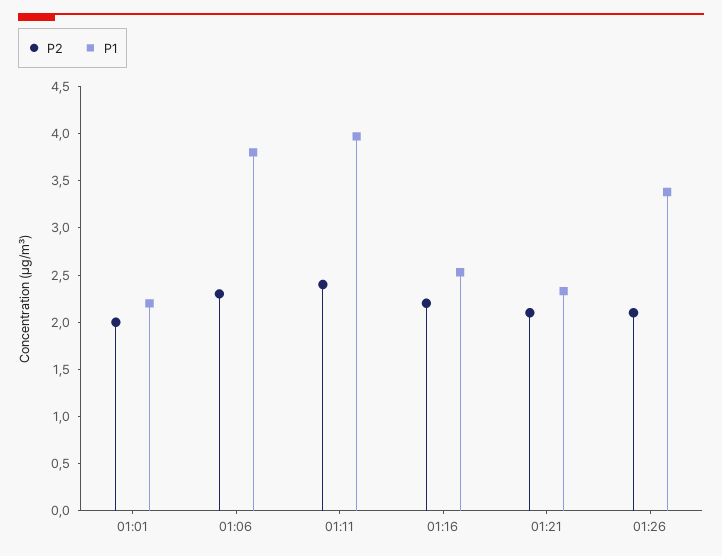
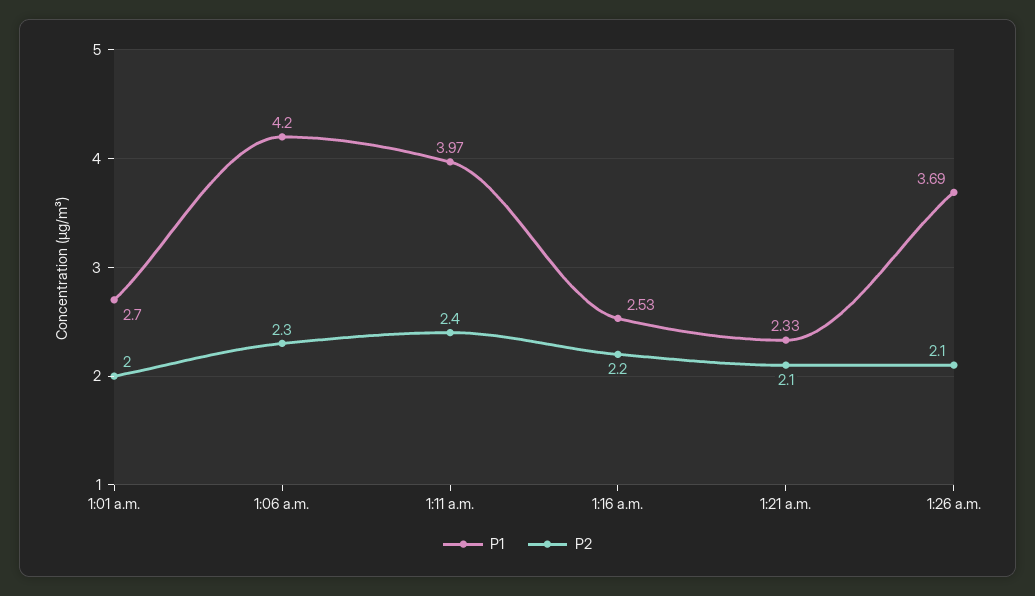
P1, 01:01: 2.2 -> 2.7
P1, 01:06: 3.8 -> 4.2
P1, 01:26: 3.4 -> 3.69

